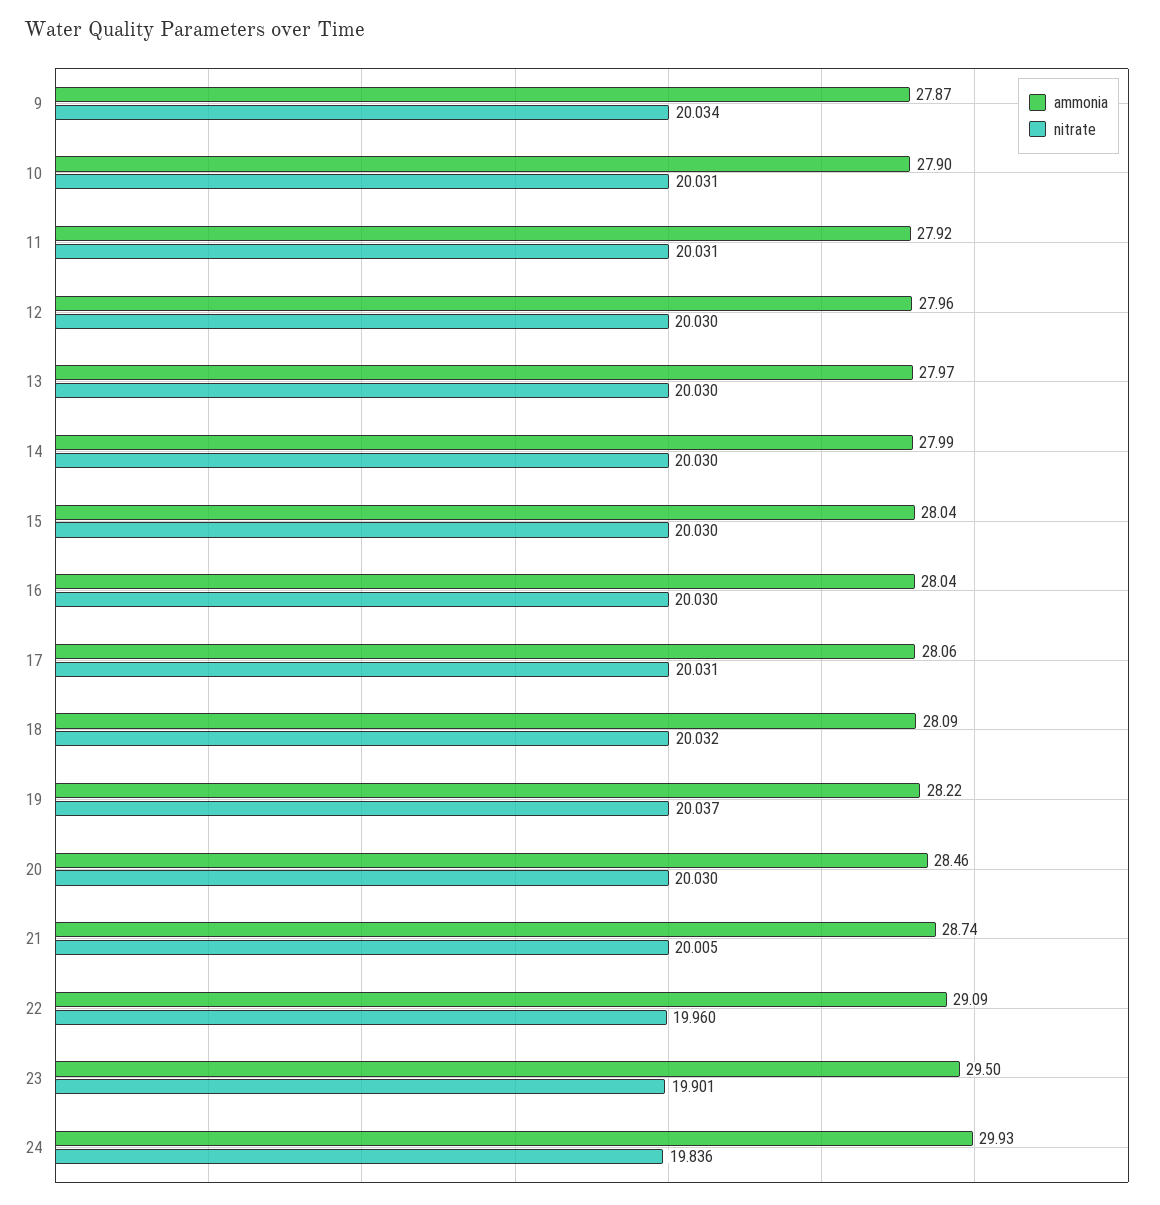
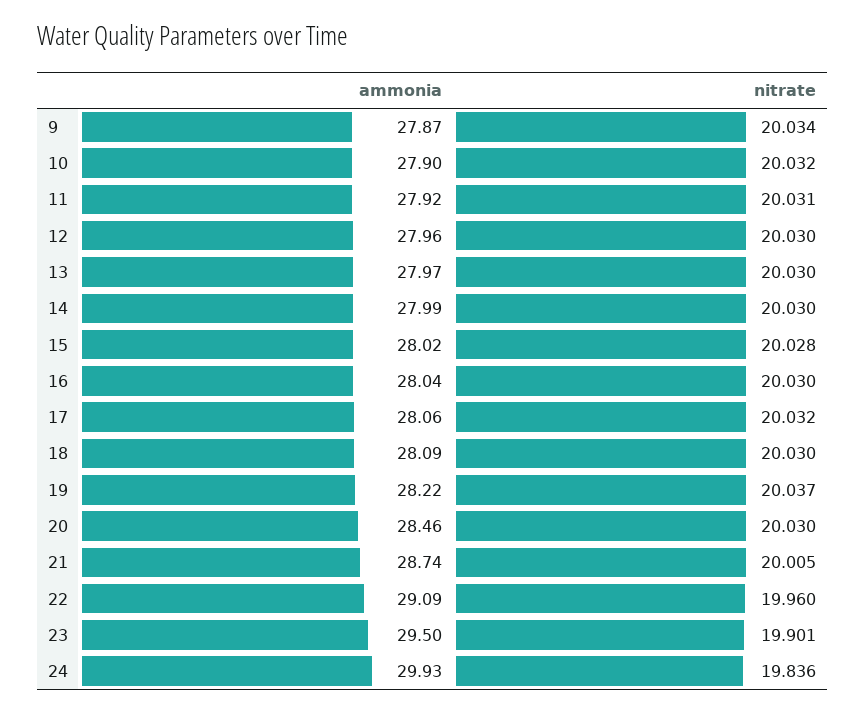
nitrate, 10: 20.031 -> 20.032
ammonia, 15: 28.04 -> 28.02
nitrate, 15: 20.03 -> 20.028
nitrate, 17: 20.031 -> 20.032
nitrate, 18: 20.032 -> 20.03

